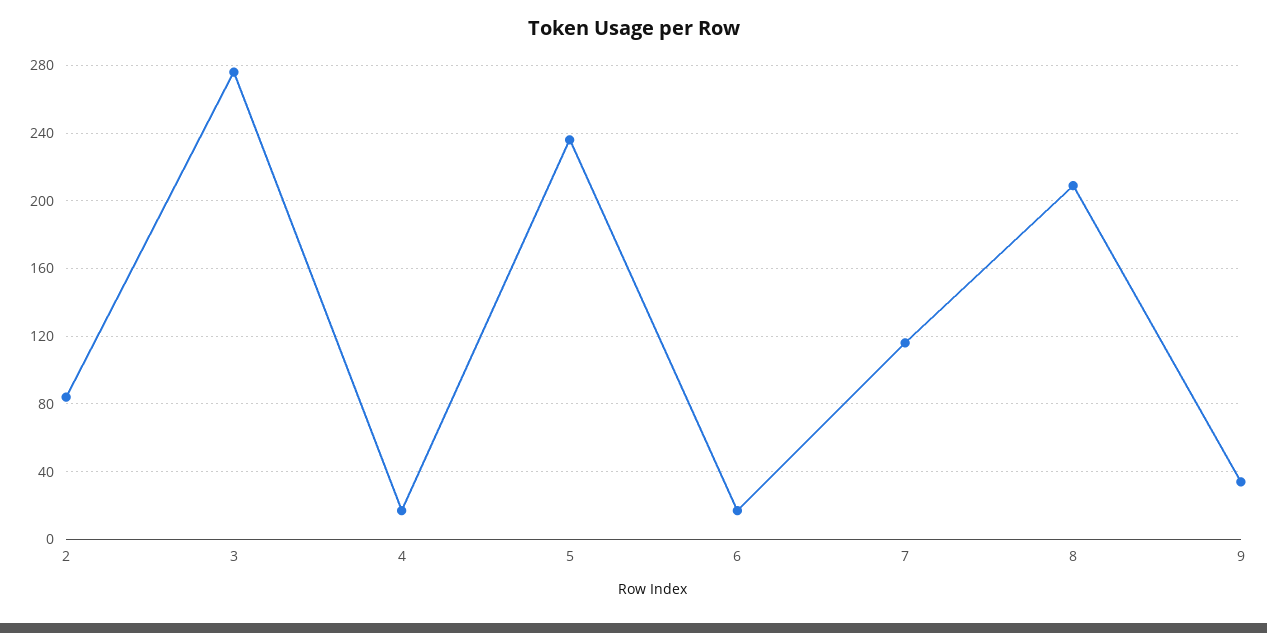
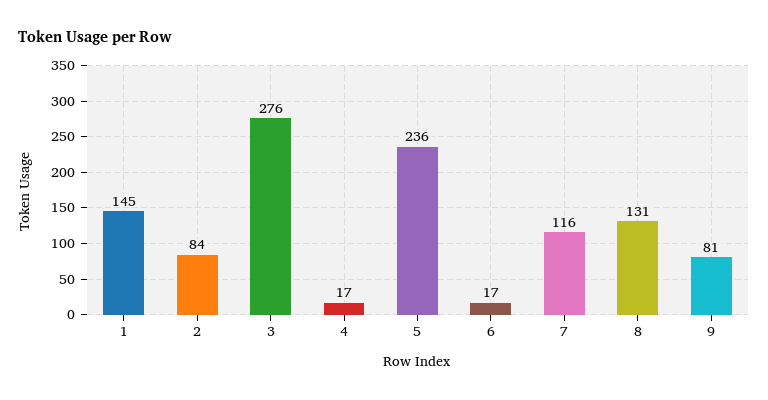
8: 210 -> 131
9: 35 -> 81
1: none -> 145

